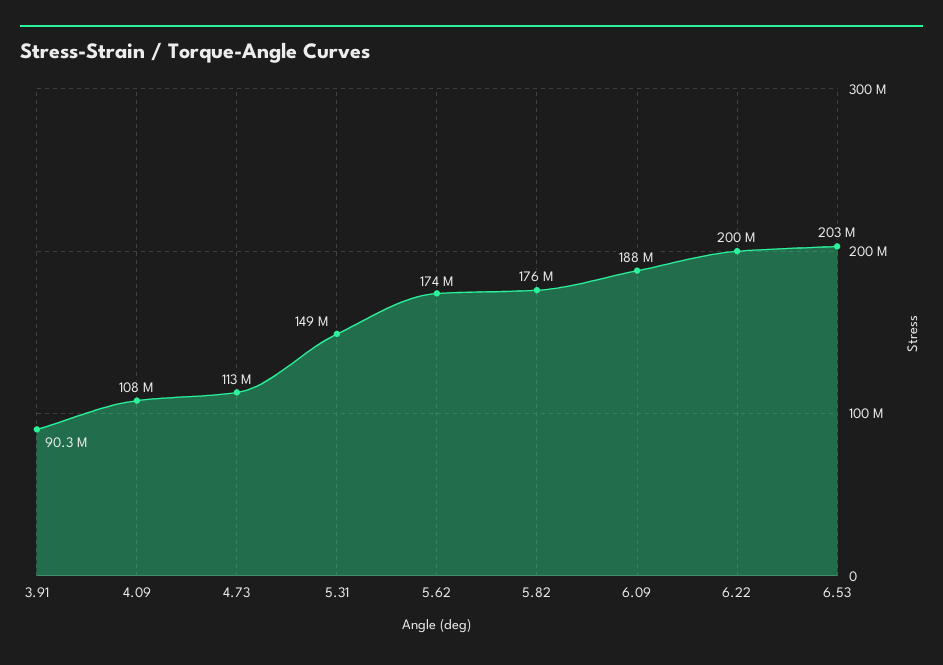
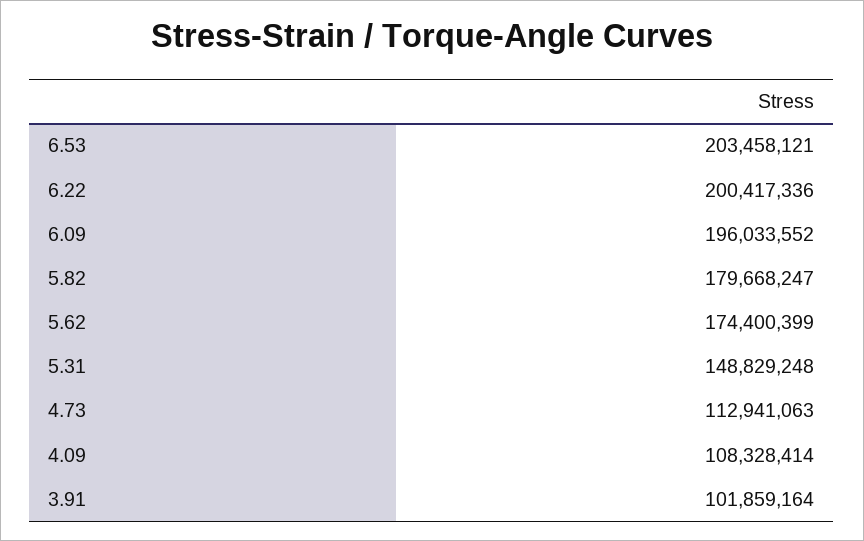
3.91: 90300000 -> 101859164
5.82: 176000000 -> 179668247
6.09: 188000000 -> 196033552

